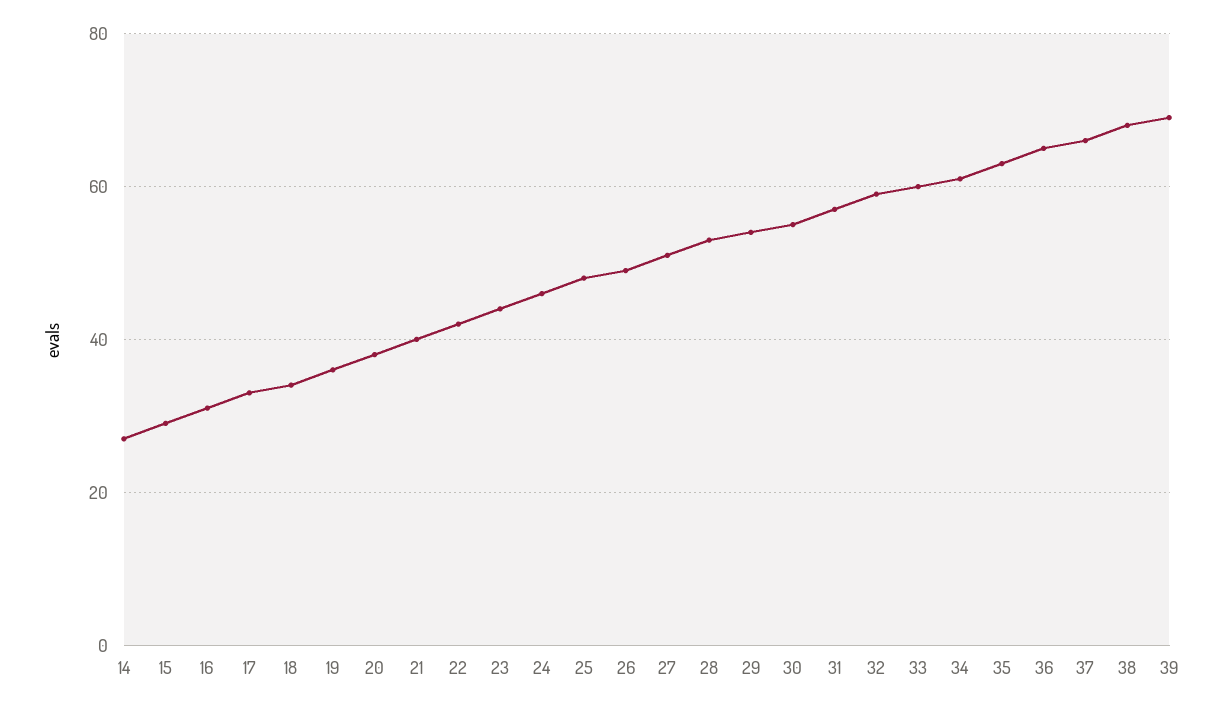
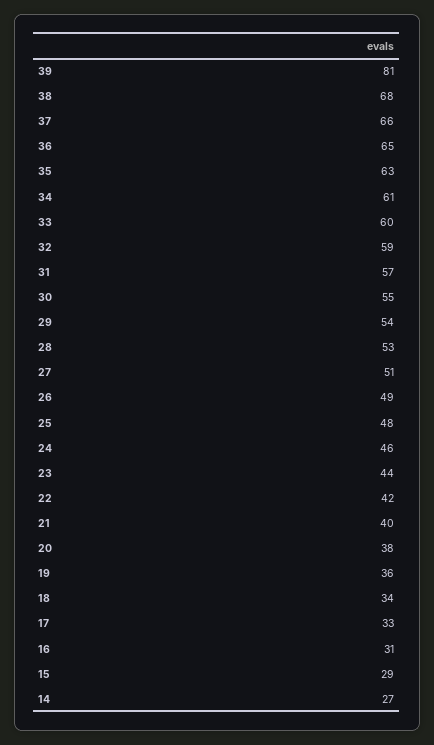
39: 70 -> 81

